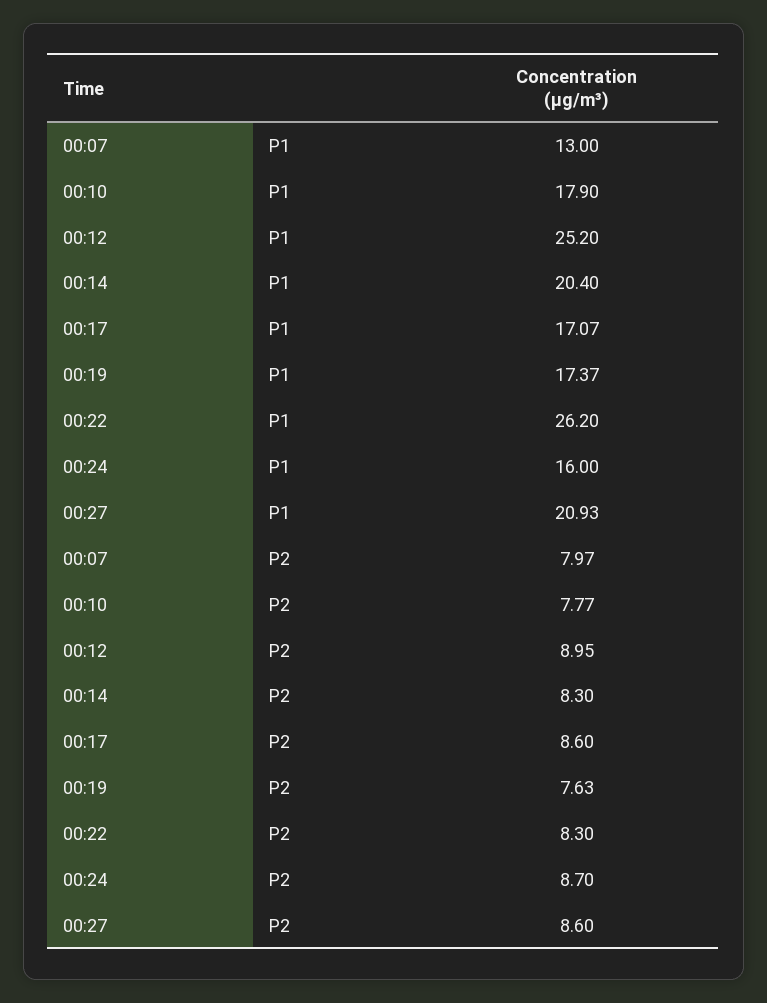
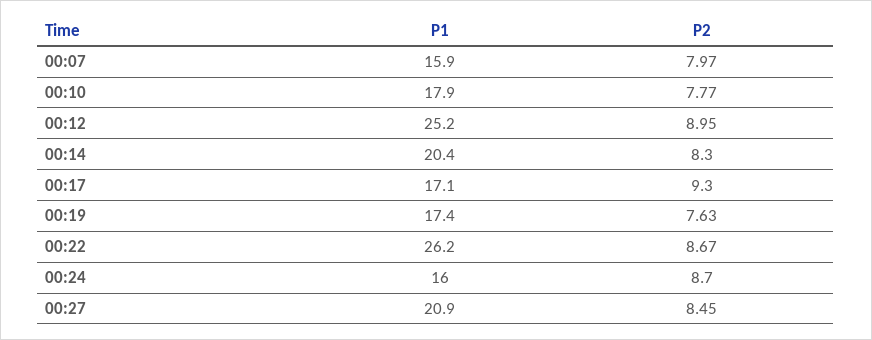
00:07, P1: 13 -> 15.9
00:17, P2: 8.6 -> 9.3
00:22, P2: 8.3 -> 8.67
00:27, P2: 8.6 -> 8.45

